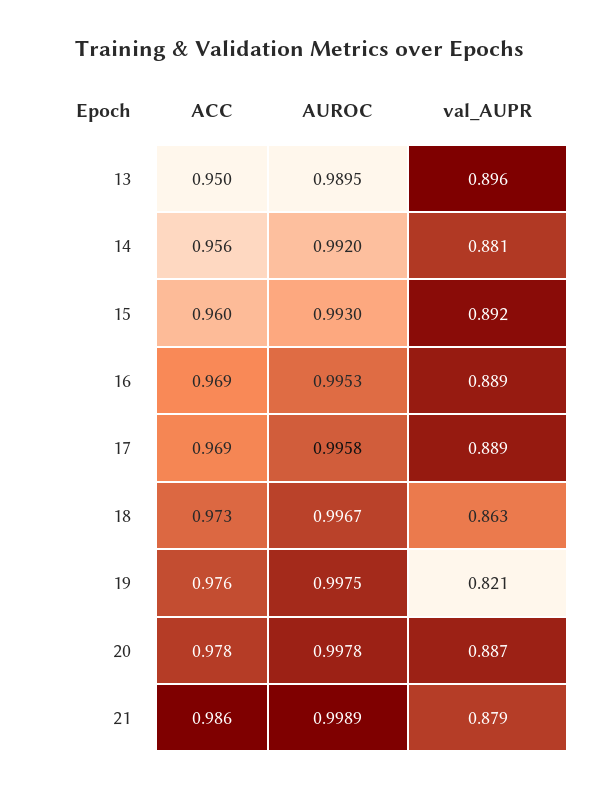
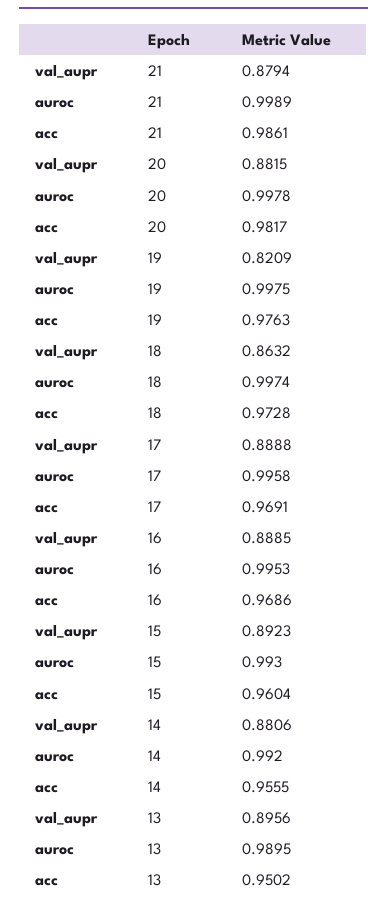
AUROC, 18: 0.9967 -> 0.9974
ACC, 20: 0.978 -> 0.9817
val_AUPR, 20: 0.887 -> 0.8815

